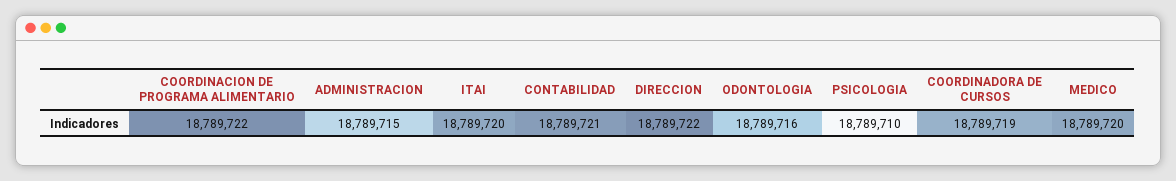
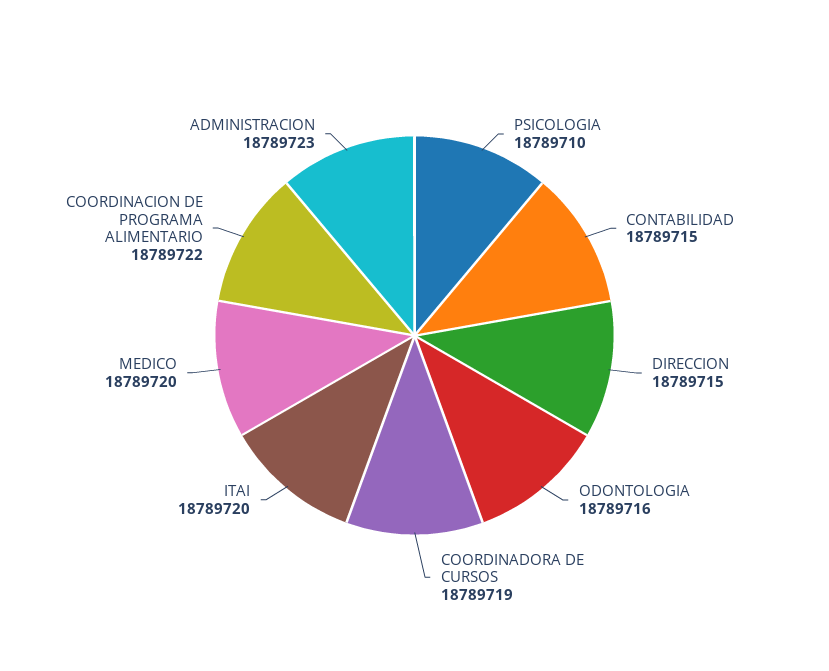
ADMINISTRACION: 18789715 -> 18789723
CONTABILIDAD: 18789721 -> 18789715
DIRECCION: 18789722 -> 18789715

